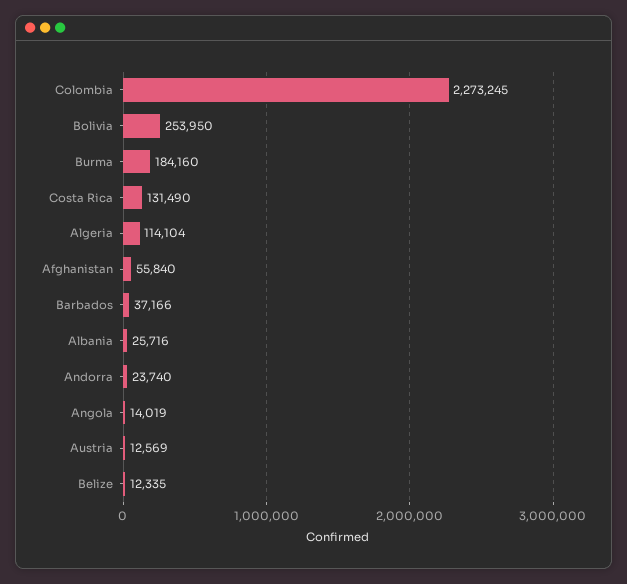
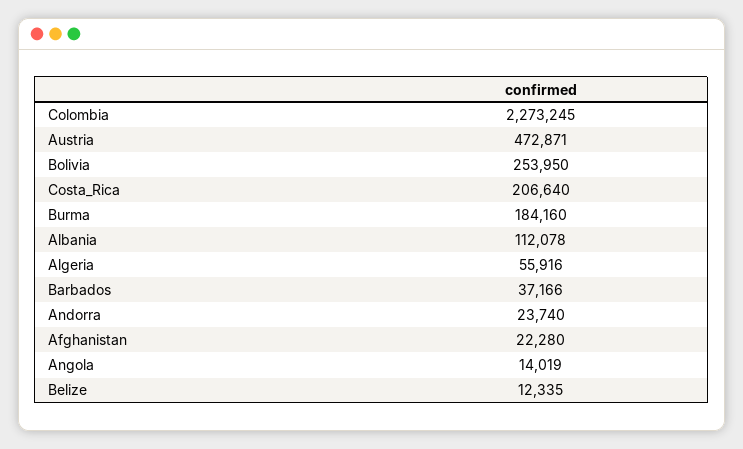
Costa Rica: 131490 -> 206640
Algeria: 114104 -> 55916
Afghanistan: 55840 -> 22280
Albania: 25716 -> 112078
Austria: 12569 -> 472871

